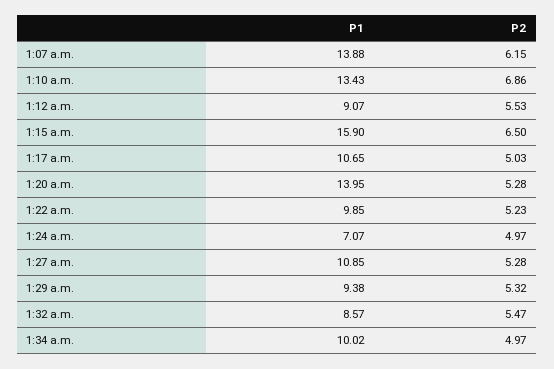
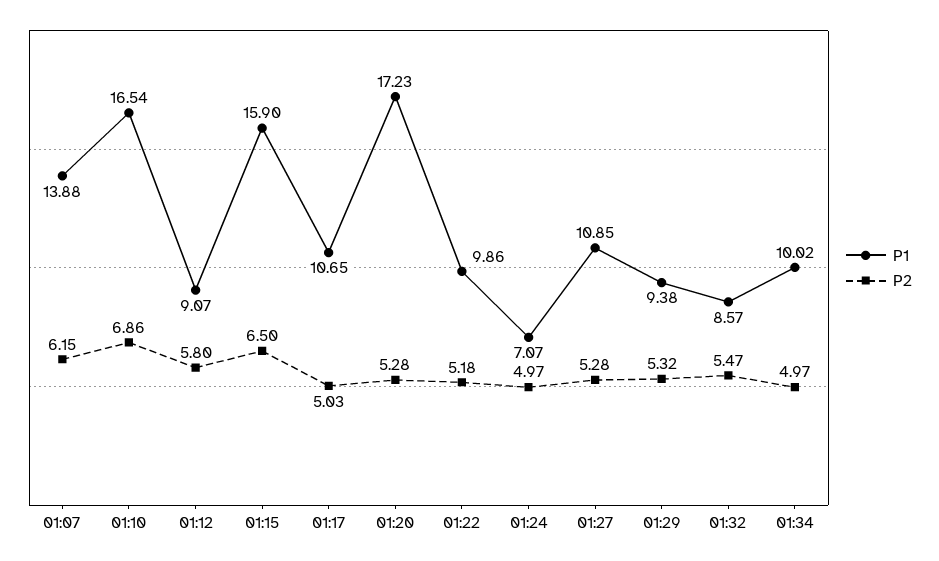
P1, 1:10 a.m.: 13.43 -> 16.54
P2, 1:12 a.m.: 5.53 -> 5.8
P1, 1:20 a.m.: 13.95 -> 17.23
P1, 1:22 a.m.: 9.85 -> 9.86
P2, 1:22 a.m.: 5.23 -> 5.18

